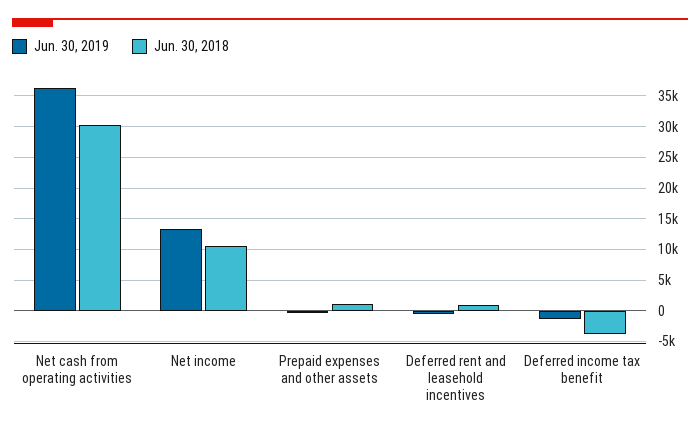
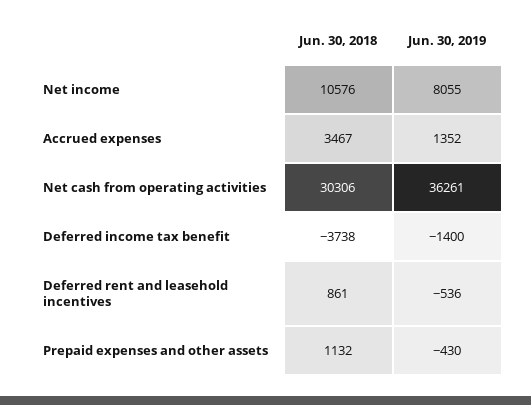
Jun. 30, 2019, Net income: 13000 -> 8055
Jun. 30, 2018, Accrued expenses: none -> 3467
Jun. 30, 2019, Accrued expenses: none -> 1352

